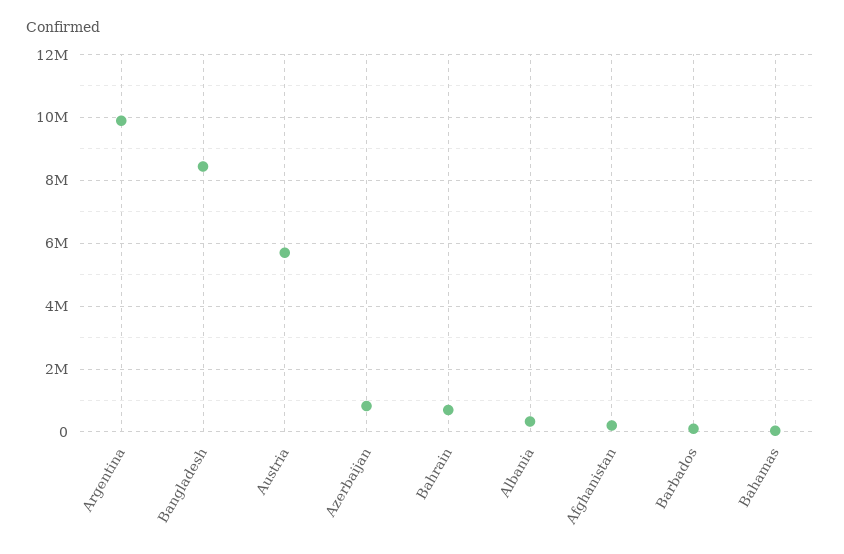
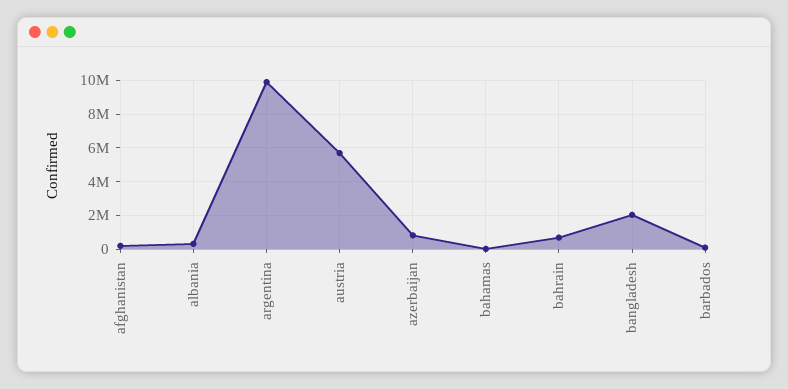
Bangladesh: 8400000 -> 2000000

